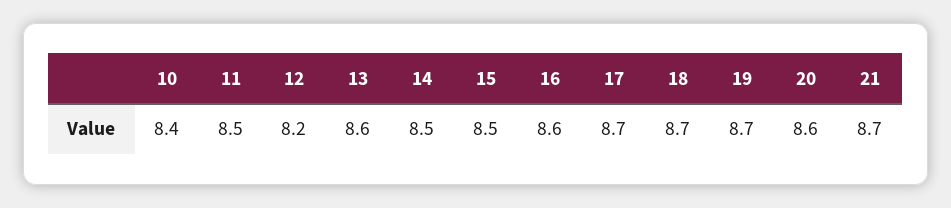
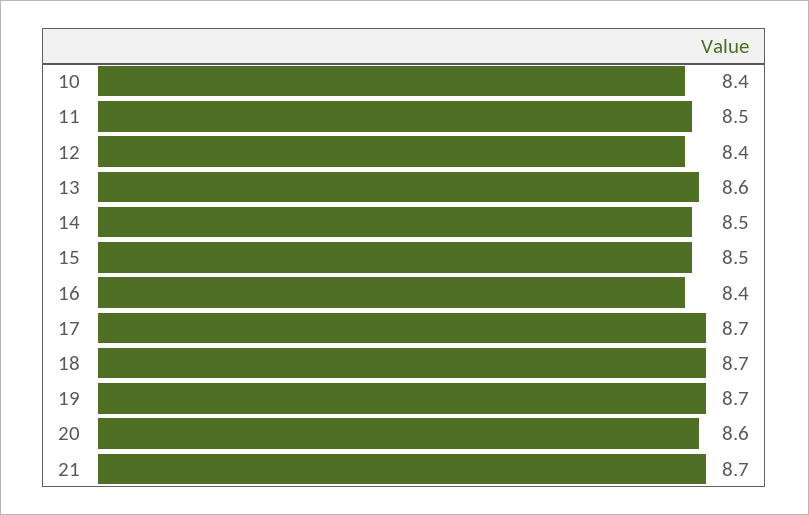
12: 8.2 -> 8.4
16: 8.6 -> 8.4

